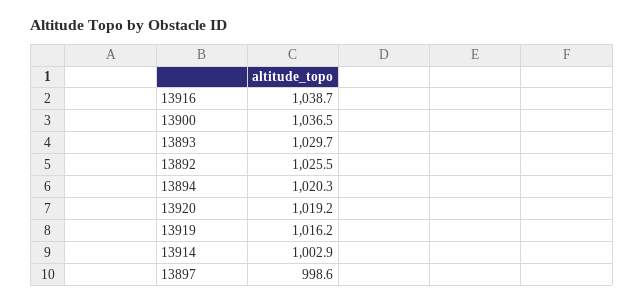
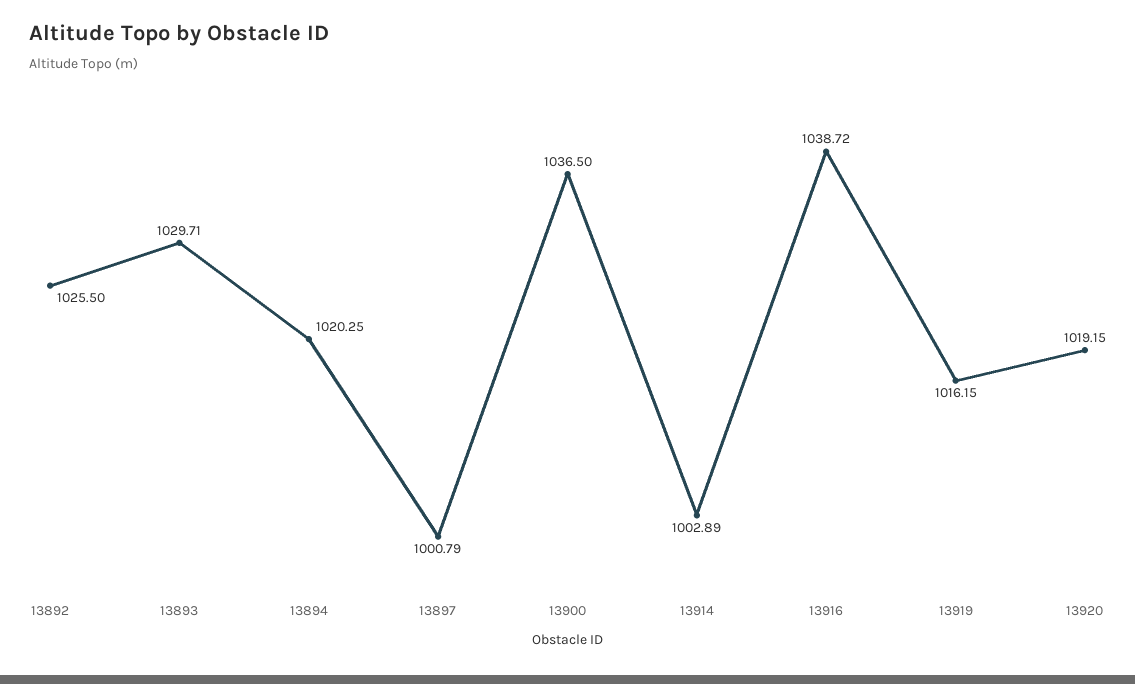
13897: 998.6 -> 1000.79

